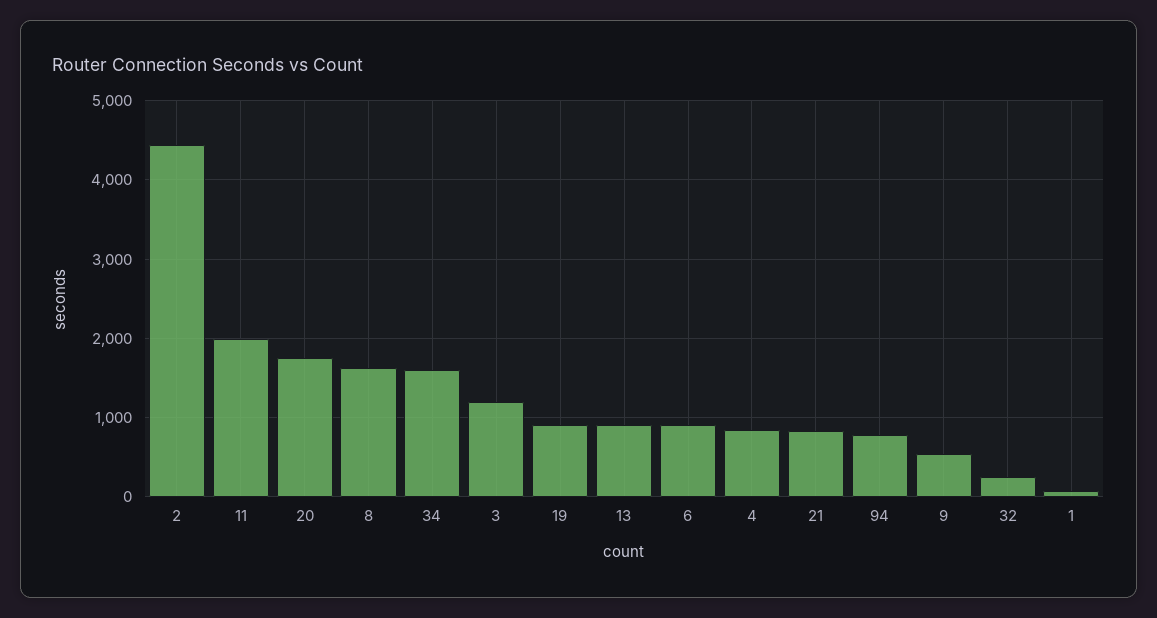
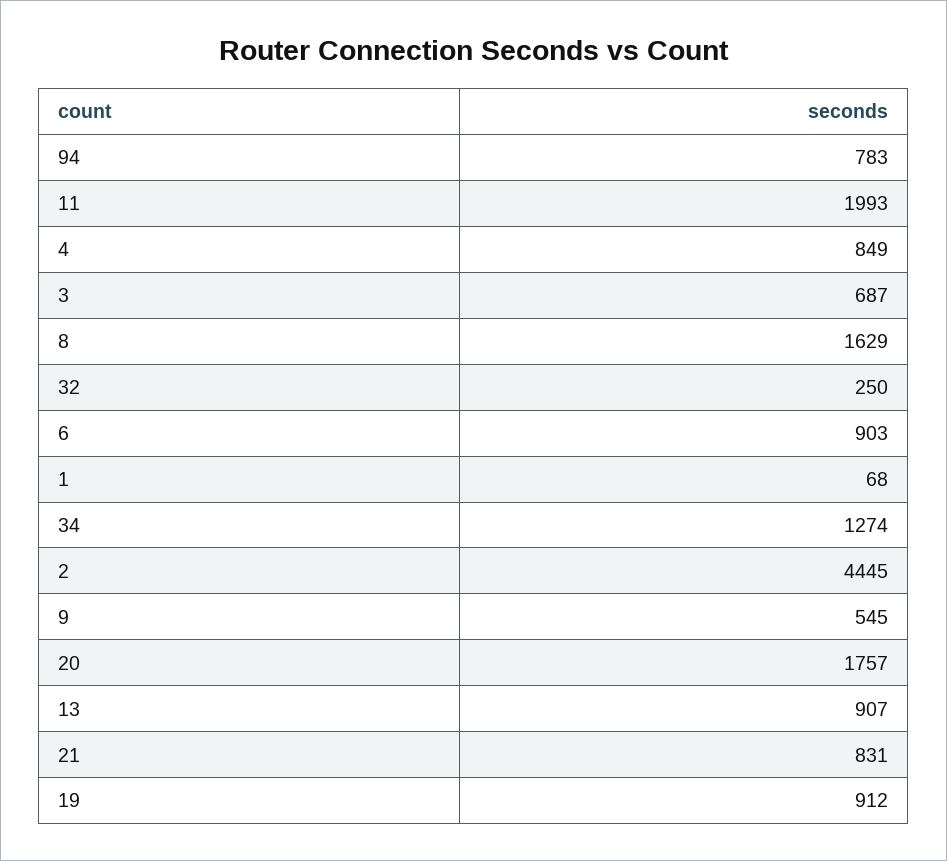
34: 1600 -> 1274
3: 1200 -> 687

